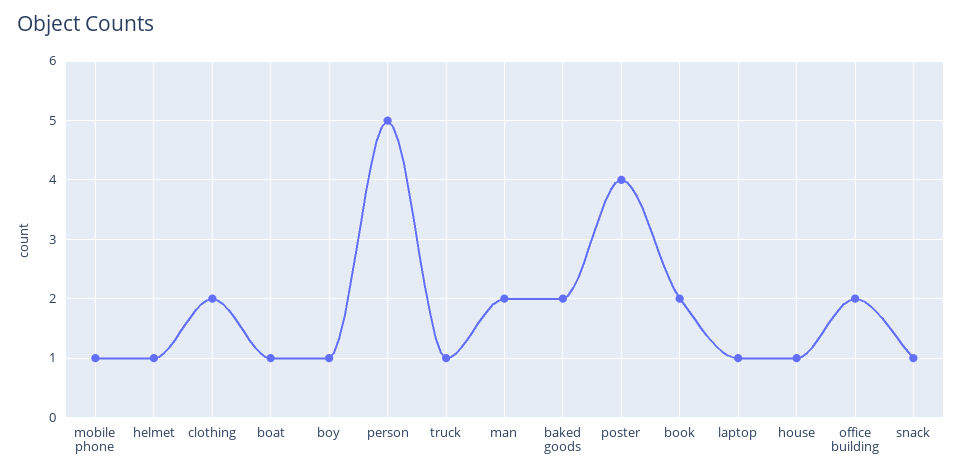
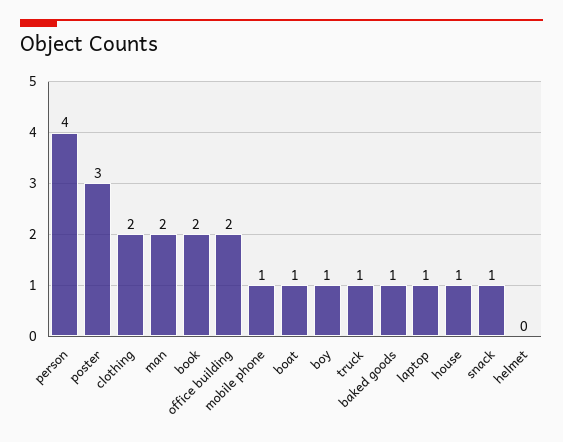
helmet: 1 -> 0
person: 5 -> 4
baked goods: 2 -> 1
poster: 4 -> 3

